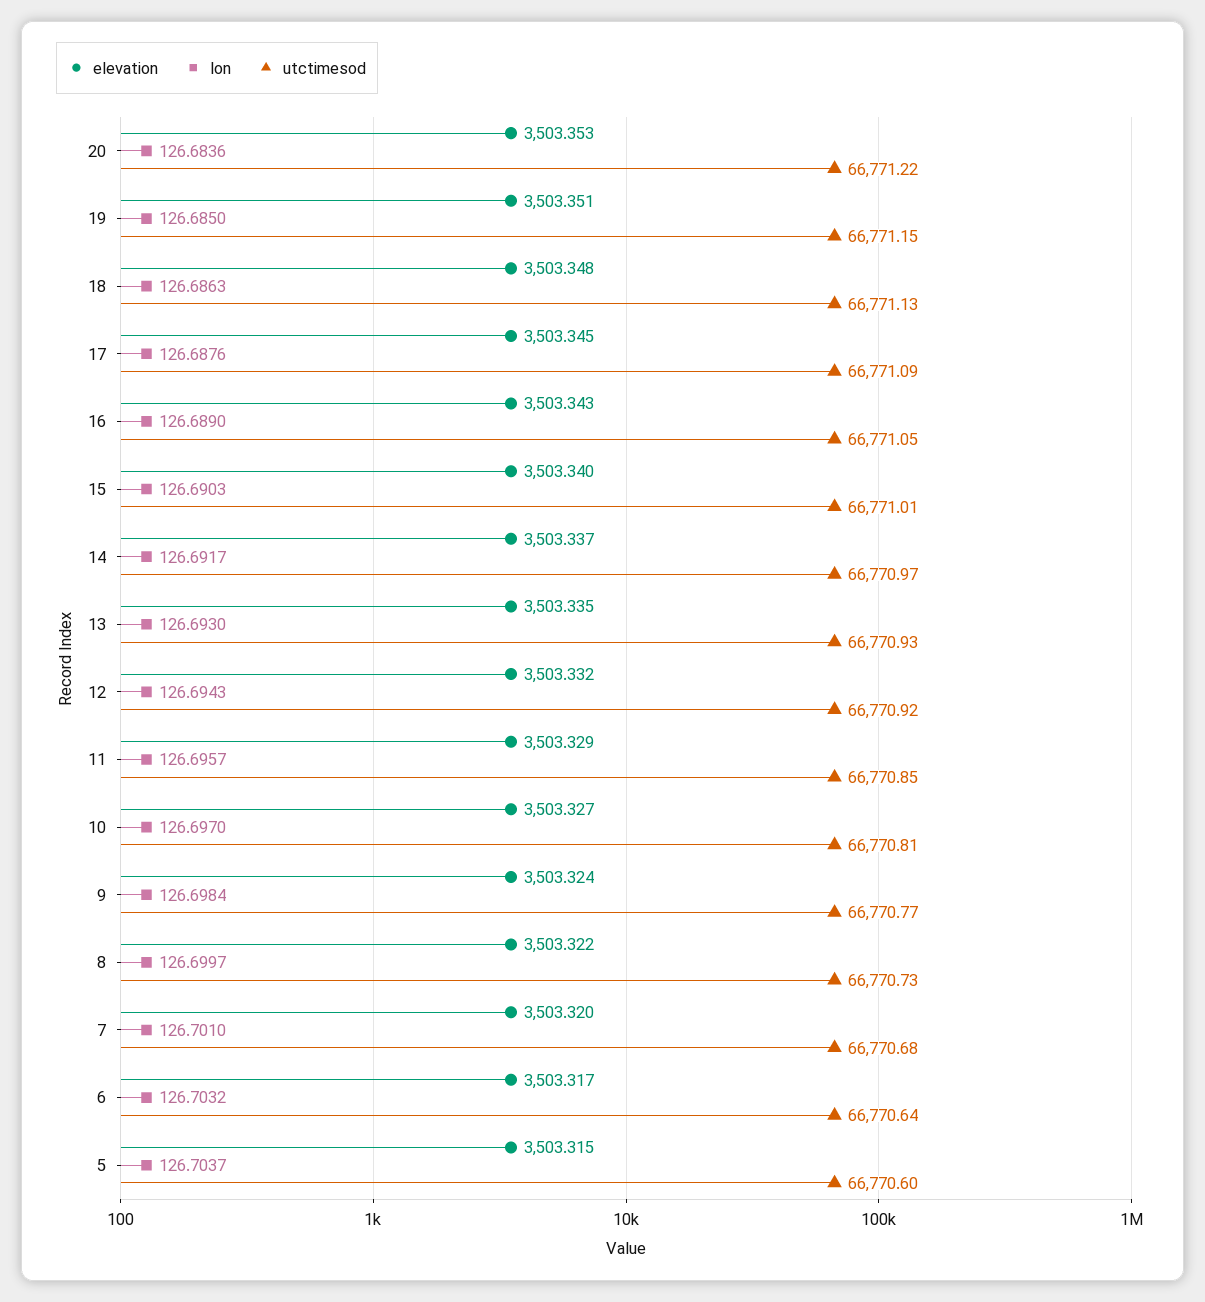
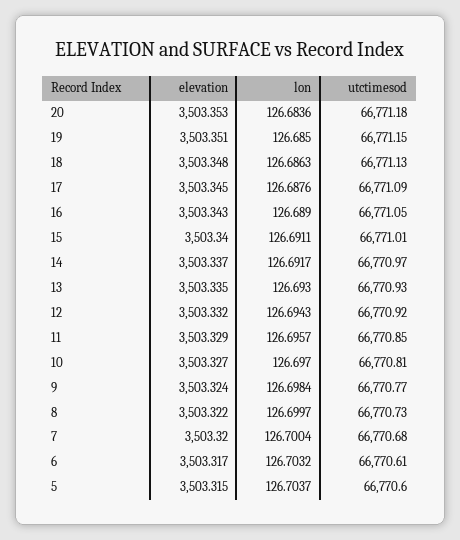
utctimesod, 20: 66771.22 -> 66771.18
lon, 15: 126.6903 -> 126.6911
lon, 7: 126.701 -> 126.7004
utctimesod, 6: 66770.64 -> 66770.61

